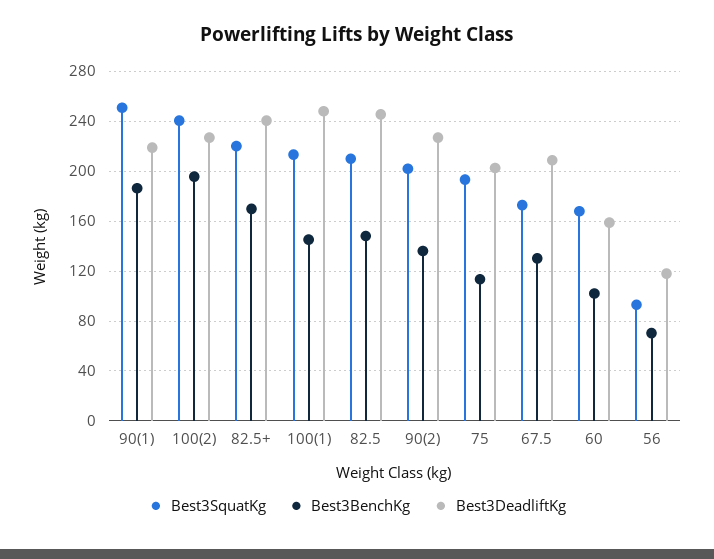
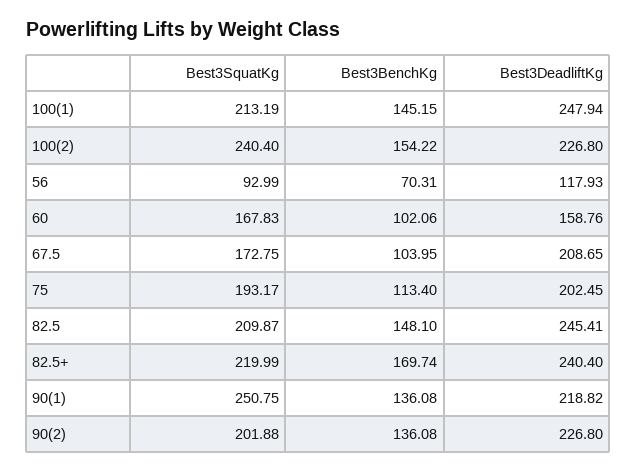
Best3BenchKg, 90(1): 185 -> 136.08
Best3BenchKg, 100(2): 195 -> 154.22
Best3BenchKg, 67.5: 130 -> 103.95

